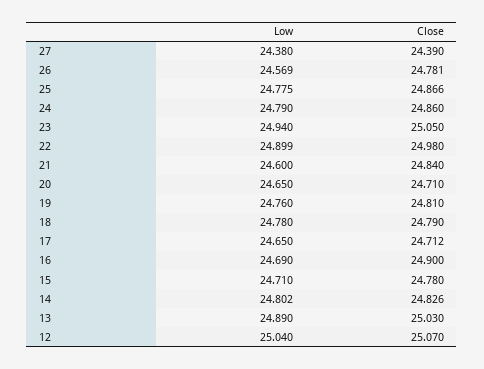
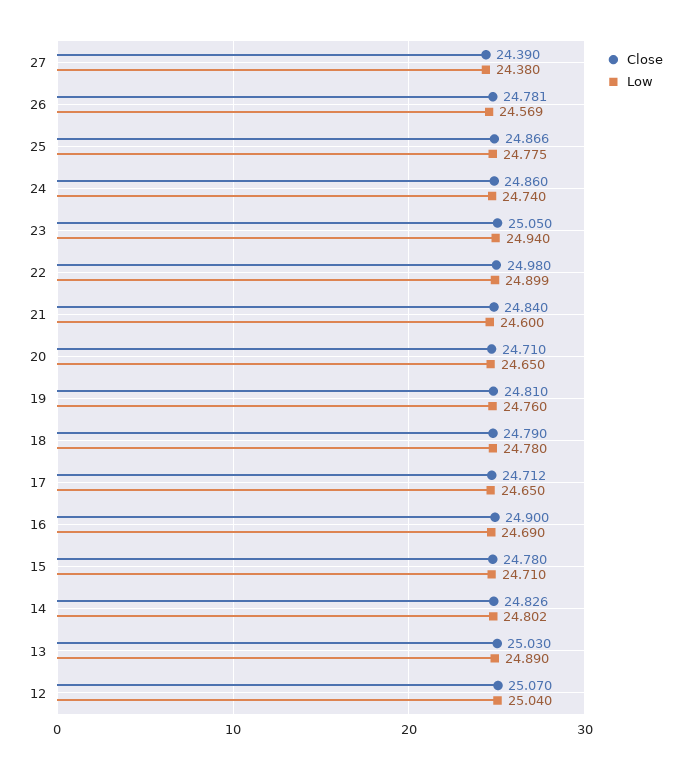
Low, 24: 24.79 -> 24.74

